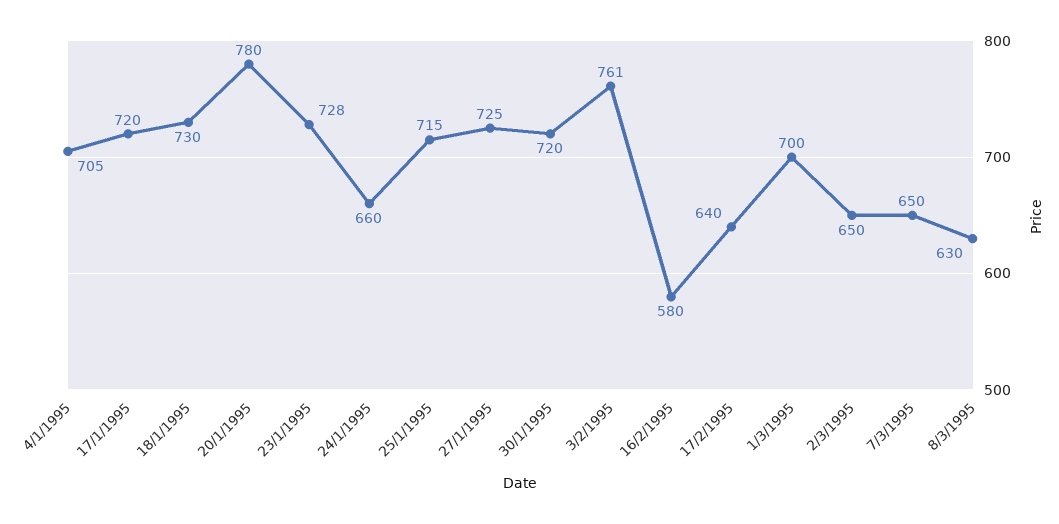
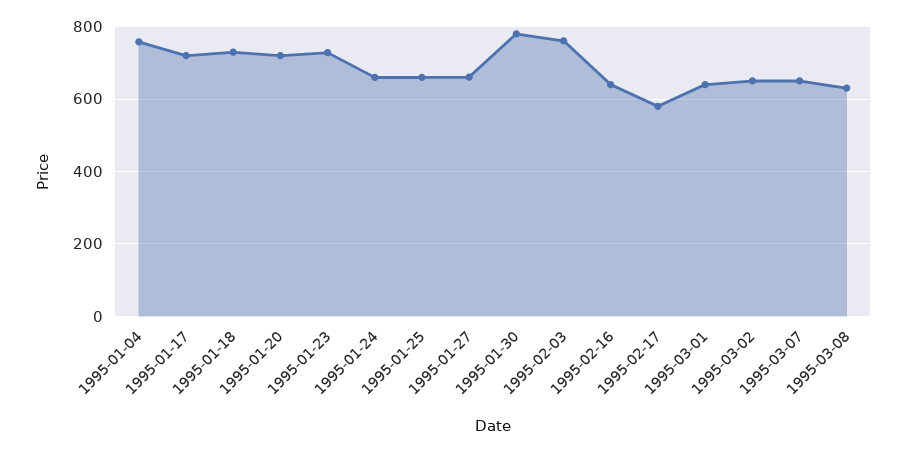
4/1/1995: 705 -> 760
20/1/1995: 780 -> 720
25/1/1995: 715 -> 660
27/1/1995: 725 -> 660
30/1/1995: 720 -> 780
16/2/1995: 580 -> 640
17/2/1995: 640 -> 580
1/3/1995: 700 -> 640

